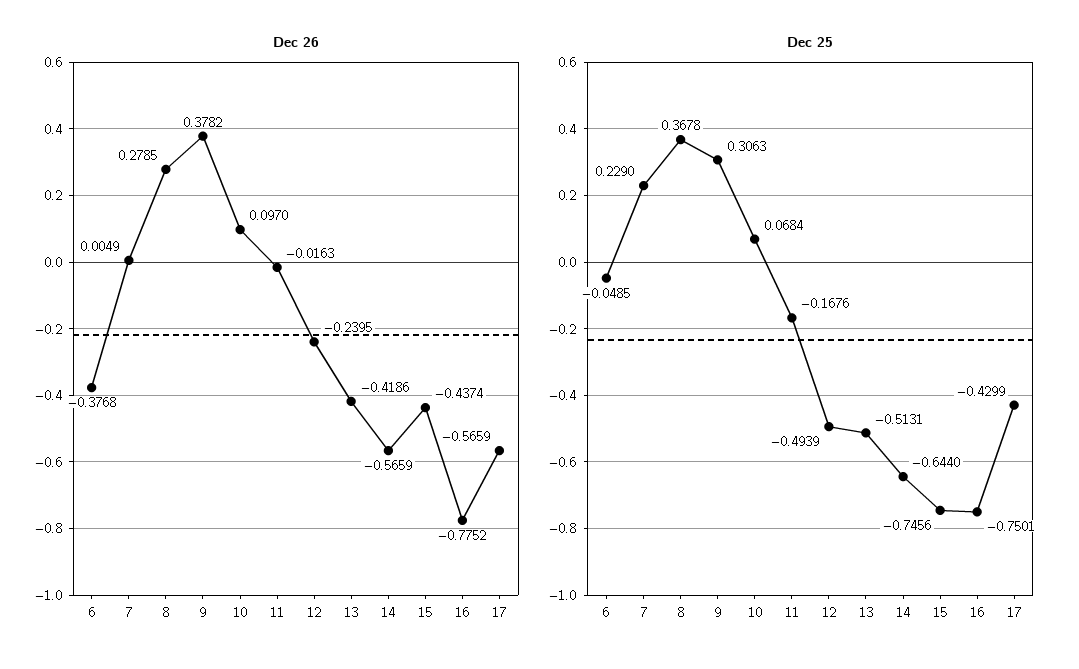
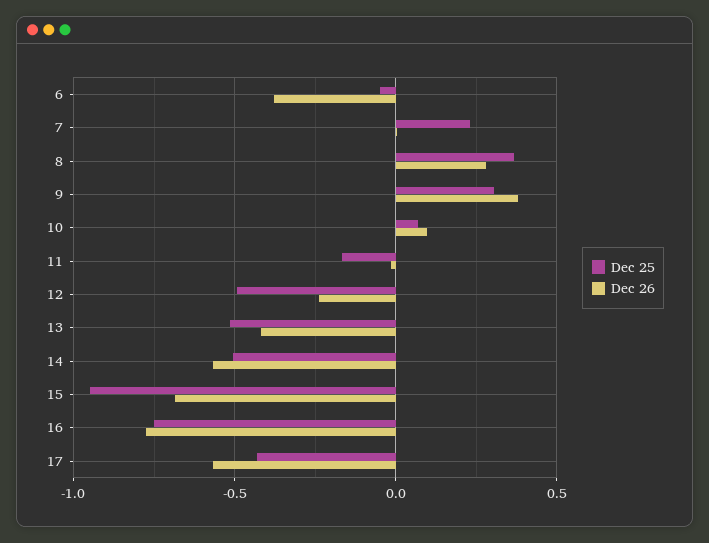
Dec 26, 15: -0.4374 -> -0.7
Dec 25, 14: -0.644 -> -0.5
Dec 25, 15: -0.7456 -> -0.95

